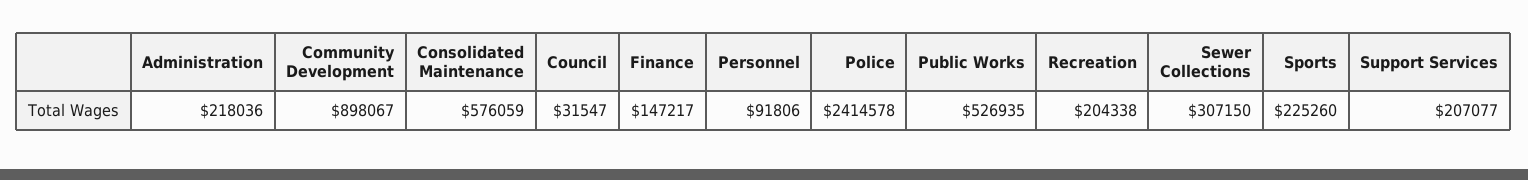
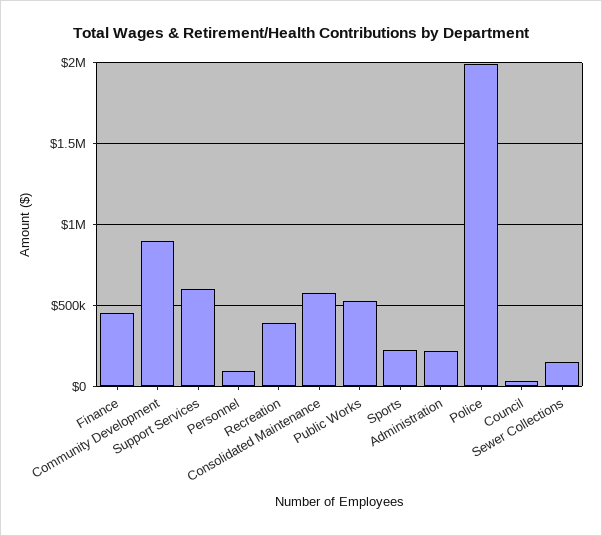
Finance: 147217 -> 450000
Police: 2414578 -> 2000000
Recreation: 204338 -> 400000
Sewer Collections: 307150 -> 150000
Support Services: 207077 -> 600000

